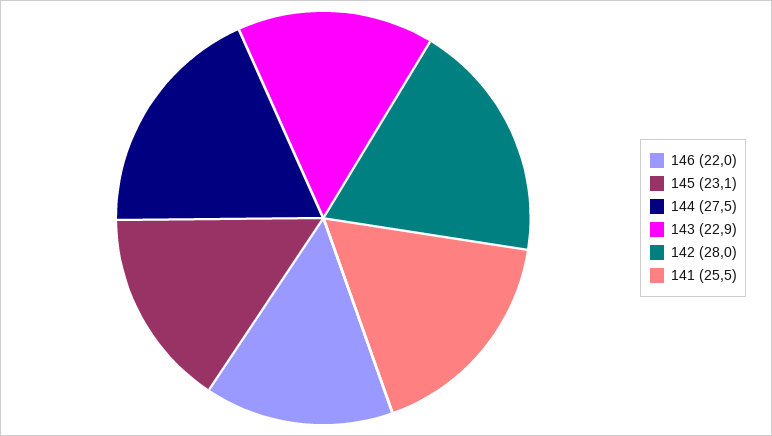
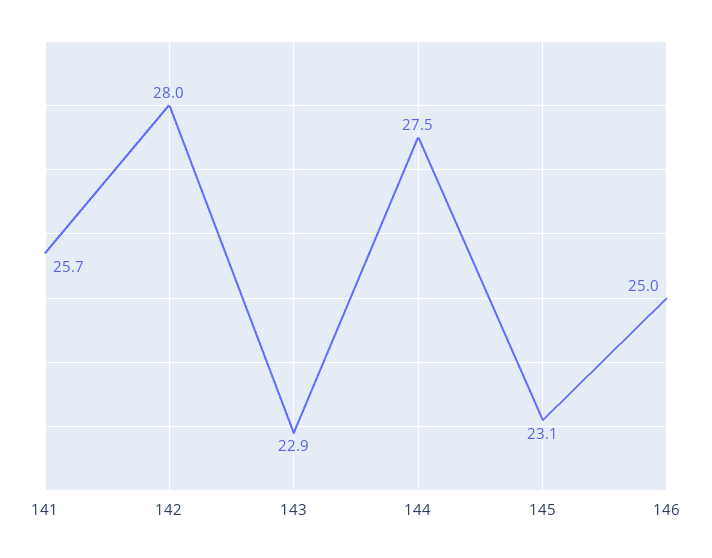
146: 22 -> 25
141: 25.5 -> 25.7

